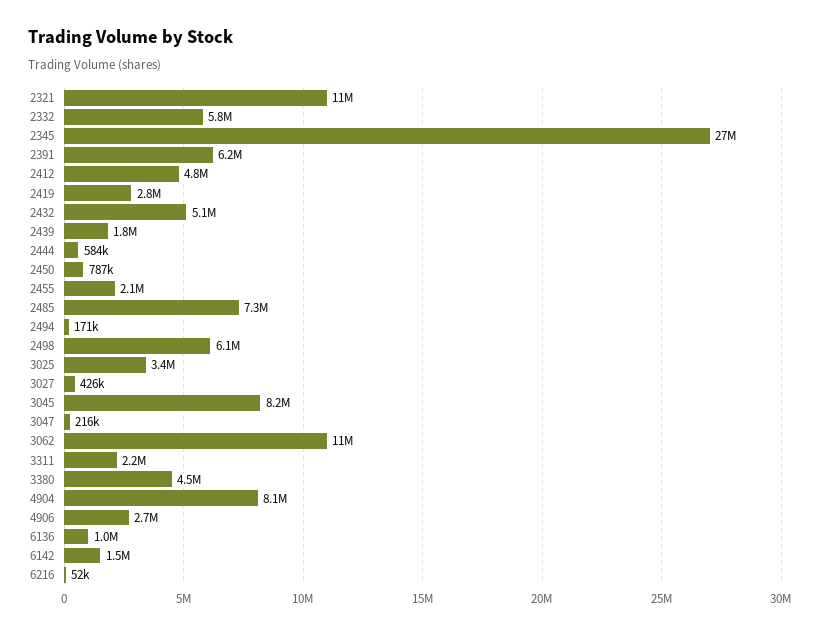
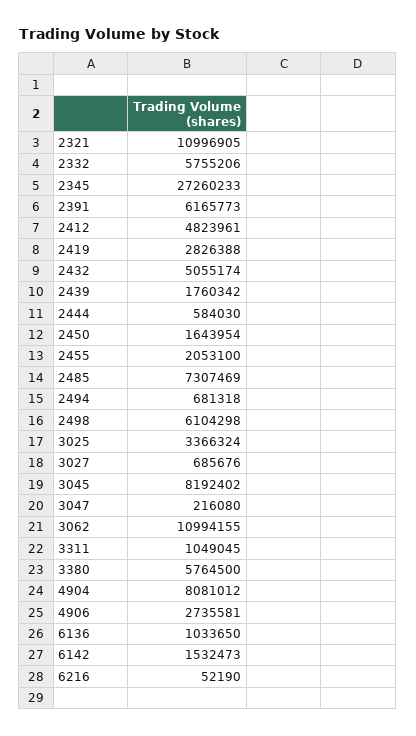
2450: 787000 -> 1643954
2494: 171000 -> 681318
3027: 426000 -> 685676
3311: 2200000 -> 1049045
3380: 4500000 -> 5764500

